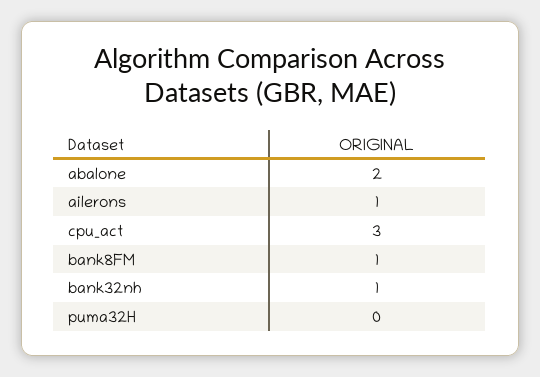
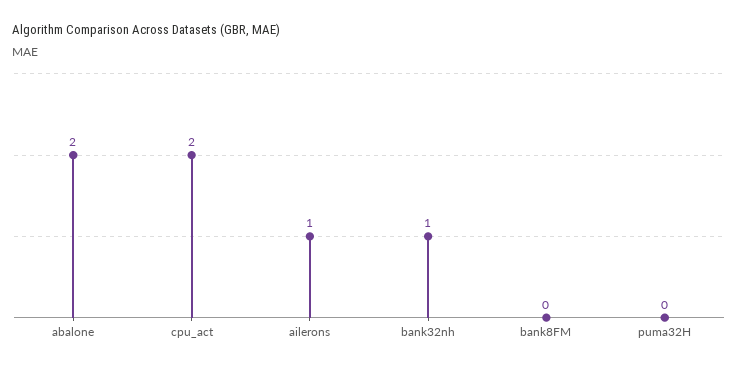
cpu_act: 3 -> 2
bank8FM: 1 -> 0

